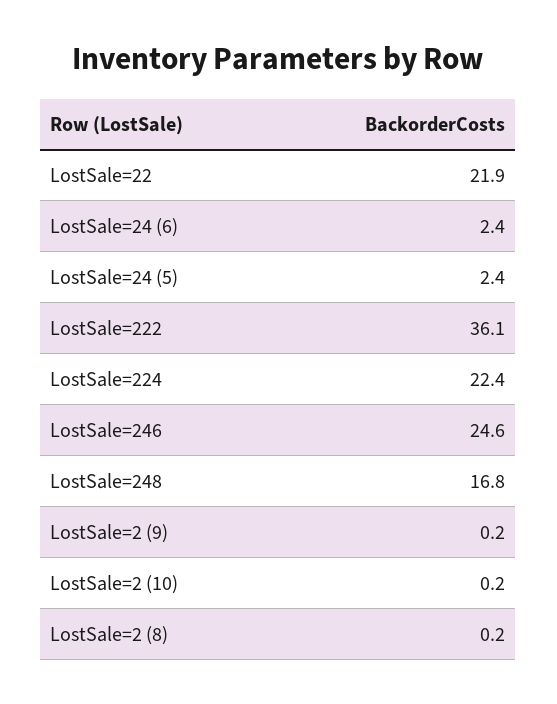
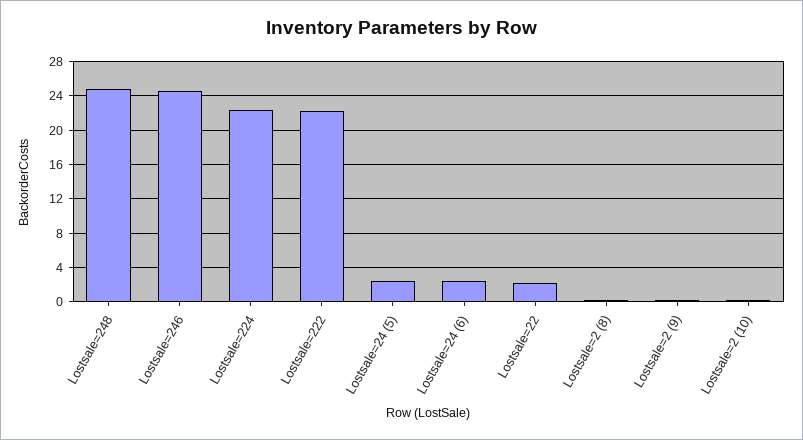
LostSale=22: 21.9 -> 2
LostSale=222: 36.1 -> 22
LostSale=248: 16.8 -> 25

